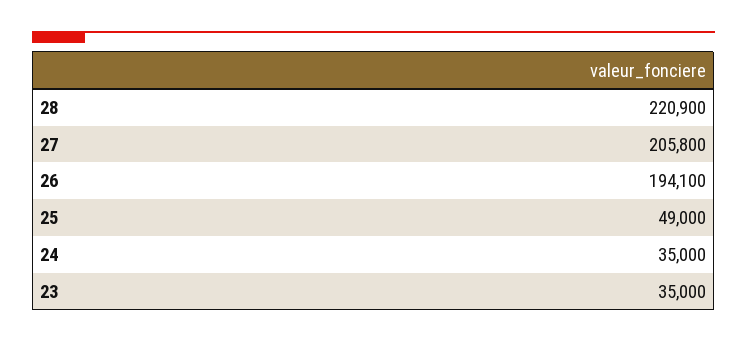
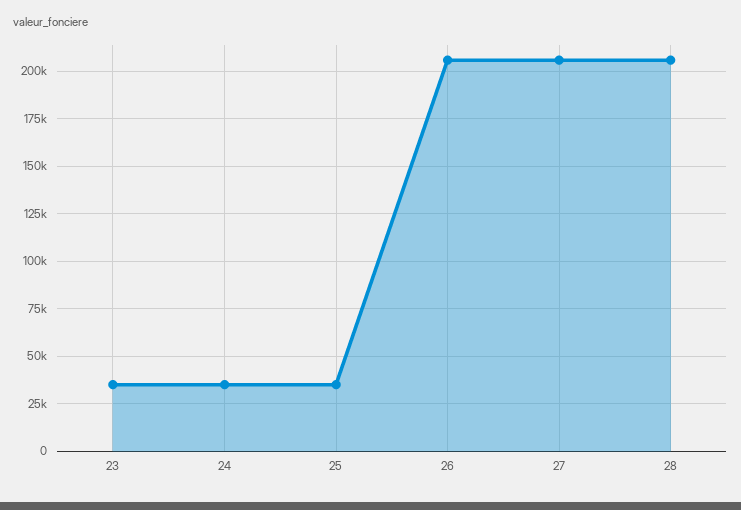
28: 220900 -> 205000
26: 194100 -> 205000
25: 49000 -> 35000

